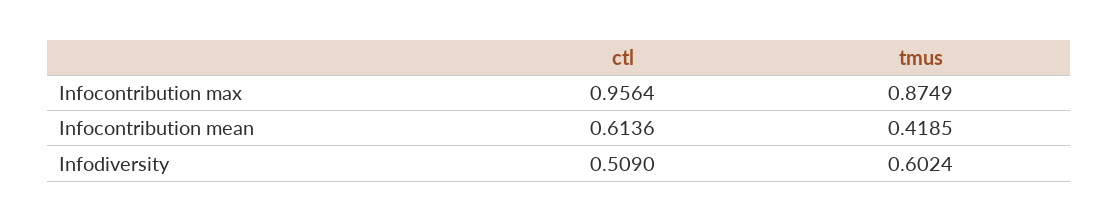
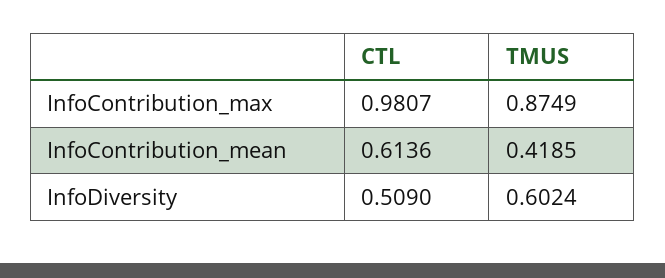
ctl, Infocontribution max: 0.9564 -> 0.9807

